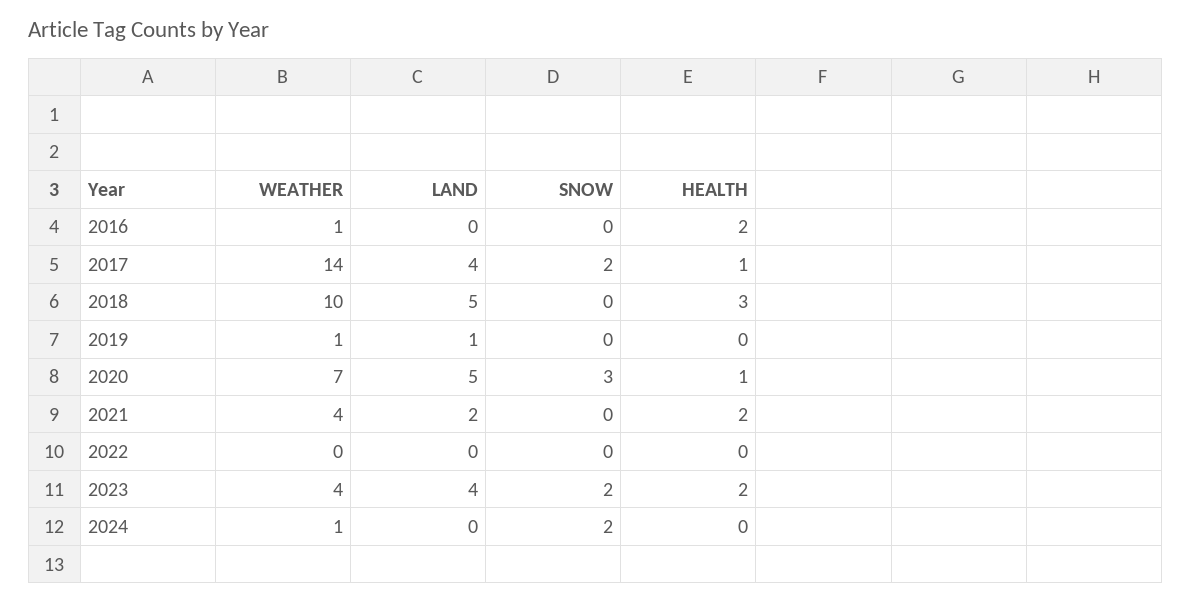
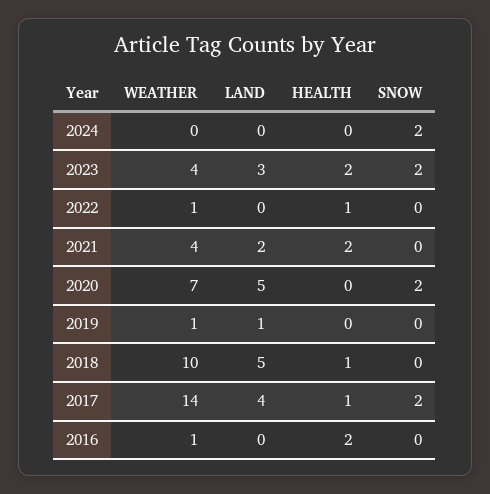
HEALTH, 2018: 3 -> 1
SNOW, 2020: 3 -> 2
HEALTH, 2020: 1 -> 0
WEATHER, 2022: 0 -> 1
HEALTH, 2022: 0 -> 1
LAND, 2023: 4 -> 3
WEATHER, 2024: 1 -> 0

